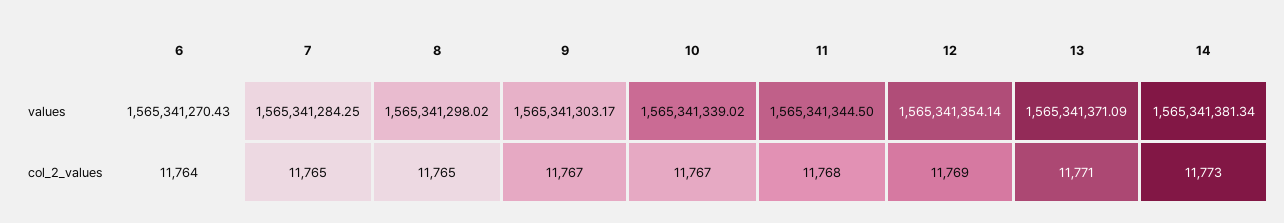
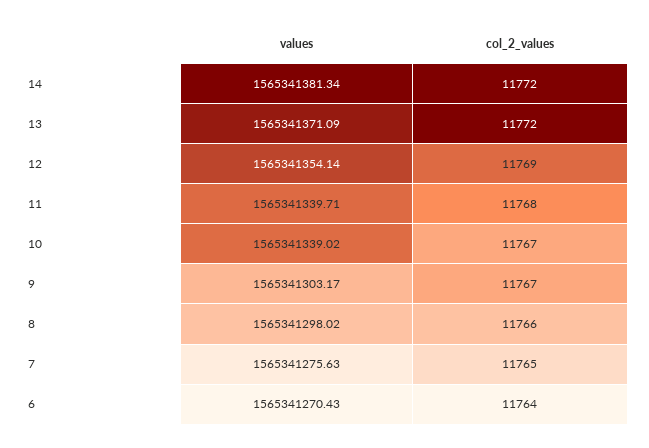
7, values: 1565341284.25 -> 1565341275.63
11, values: 1565341344.5 -> 1565341339.71
8, col_2_values: 11765 -> 11766
13, col_2_values: 11771 -> 11772
14, col_2_values: 11773 -> 11772

